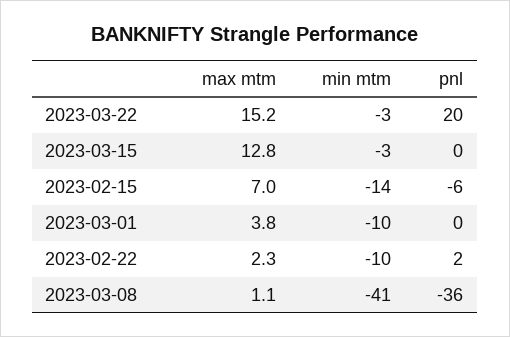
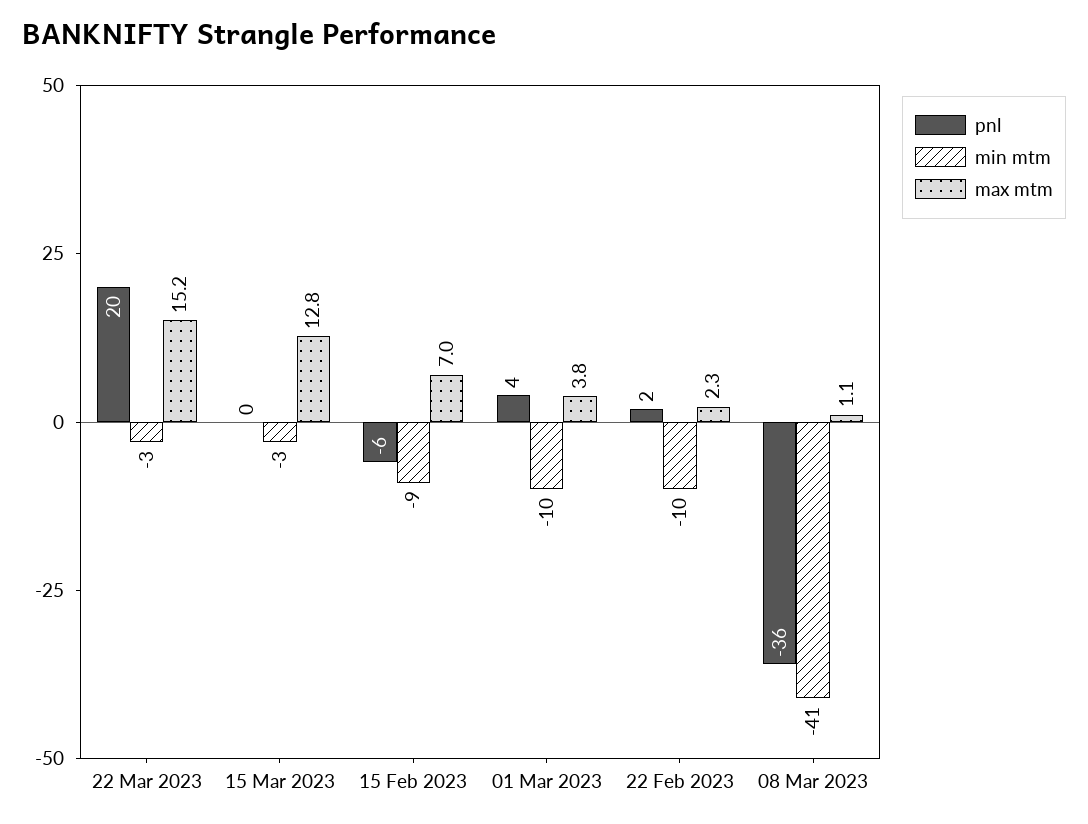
min mtm, 2023-02-15: -14 -> -9
pnl, 2023-03-01: 0 -> 4

